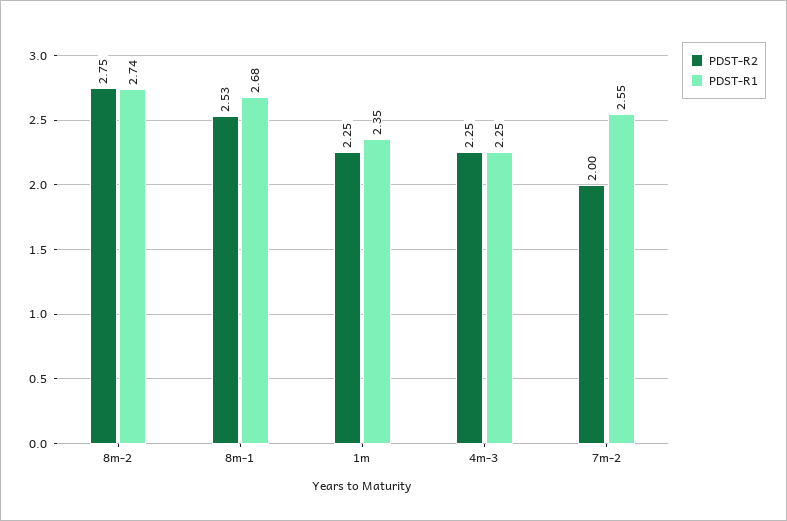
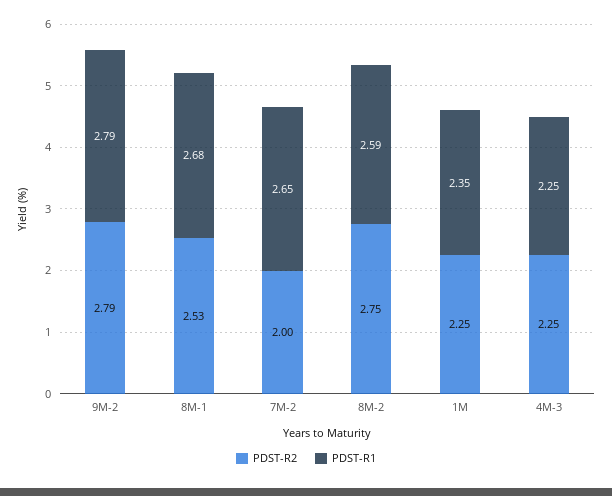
PDST-R1, 8m-2: 2.74 -> 2.59
PDST-R1, 7m-2: 2.55 -> 2.65
PDST-R2, 9M-2: none -> 2.79
PDST-R1, 9M-2: none -> 2.79

